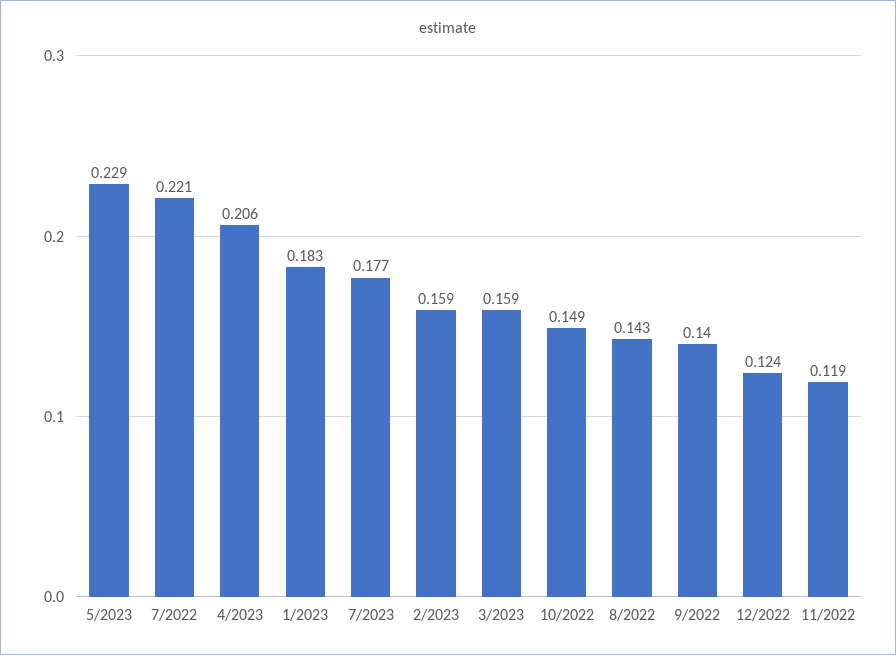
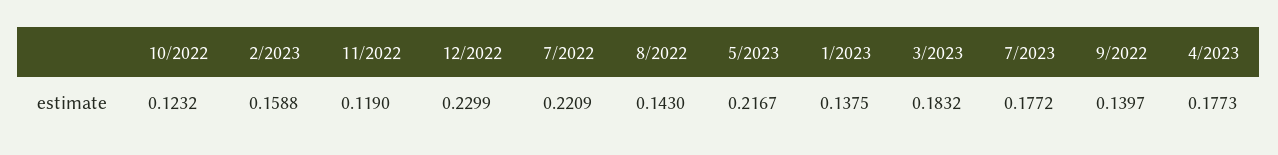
5/2023: 0.229 -> 0.2167
4/2023: 0.206 -> 0.1773
1/2023: 0.183 -> 0.1375
3/2023: 0.159 -> 0.1832
10/2022: 0.149 -> 0.1232
12/2022: 0.124 -> 0.2299

